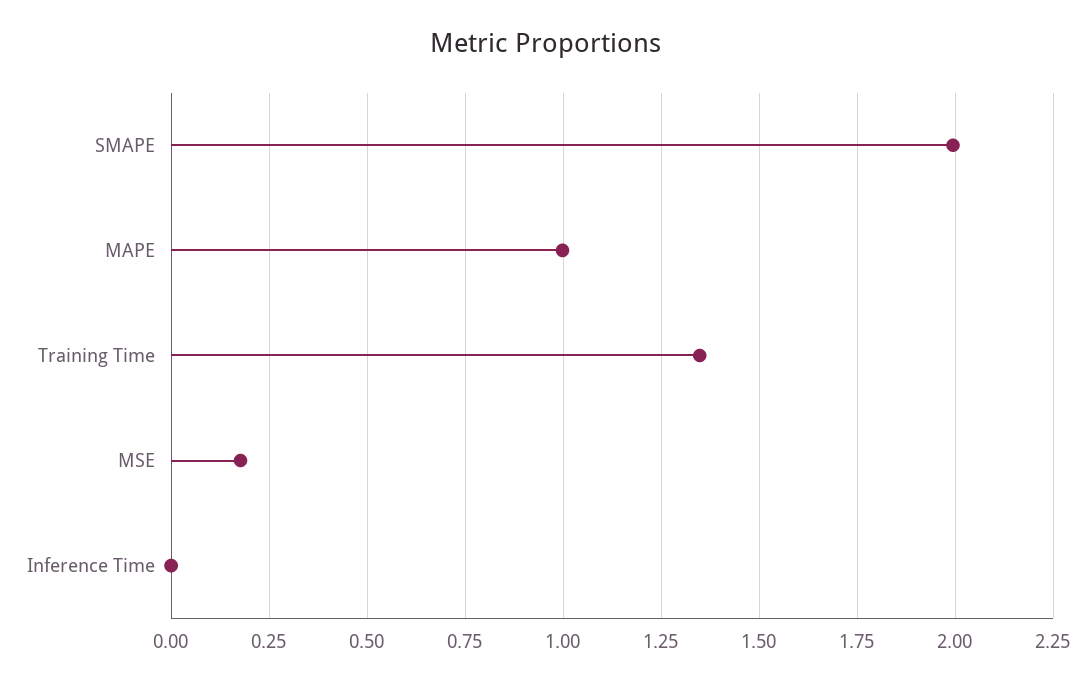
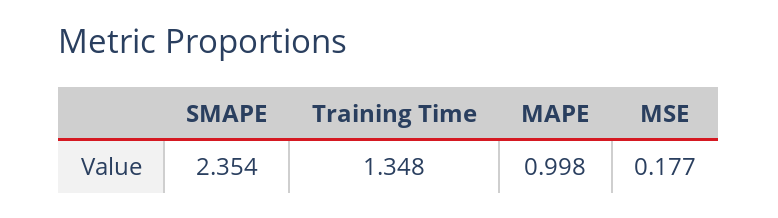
SMAPE: 2 -> 2.354
Inference Time: 0 -> none

